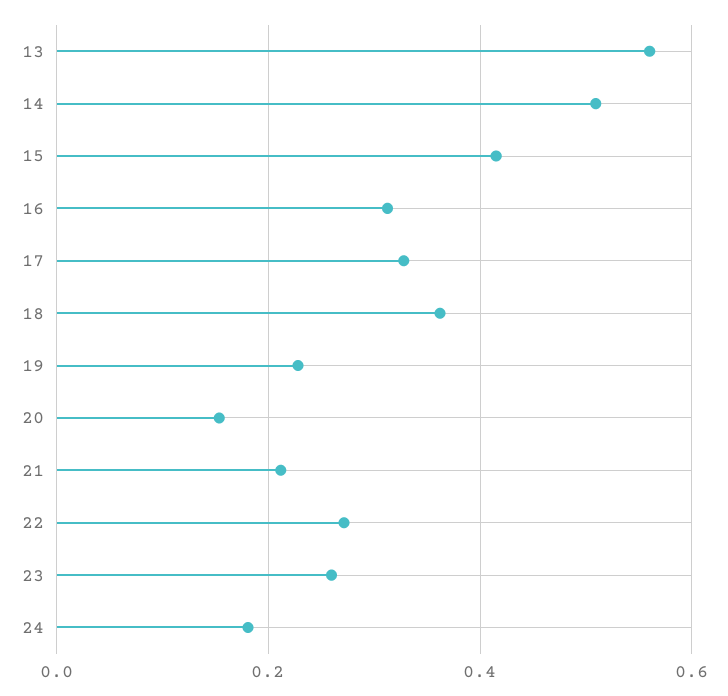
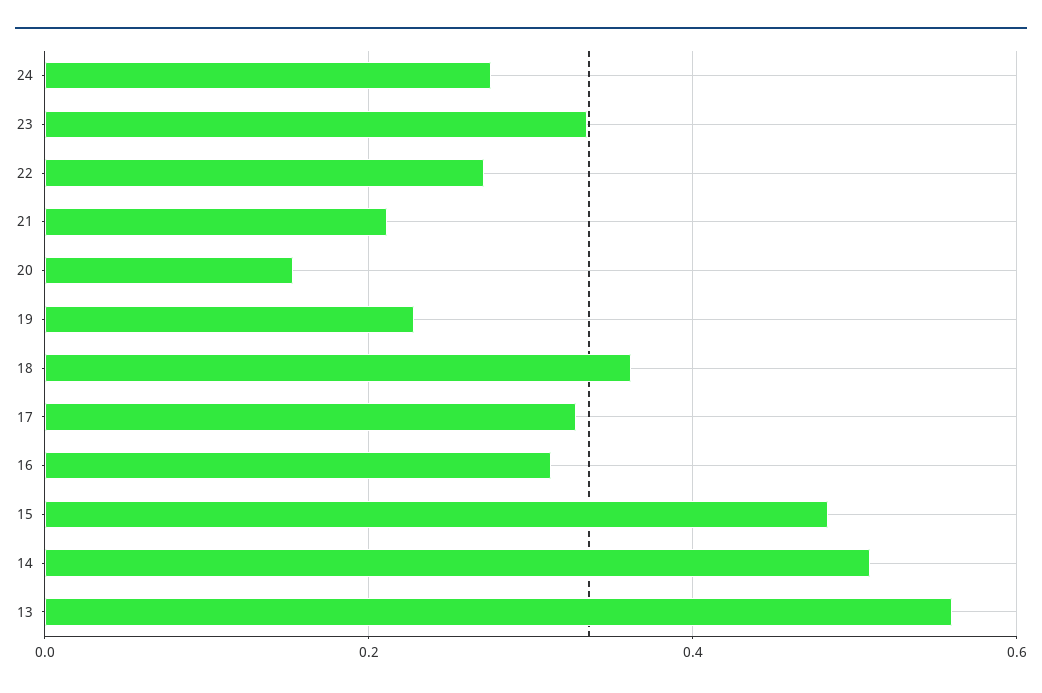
15: 0.42 -> 0.48
23: 0.26 -> 0.34
24: 0.18 -> 0.28

